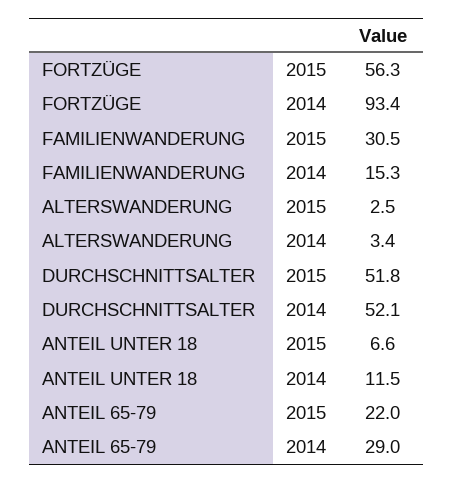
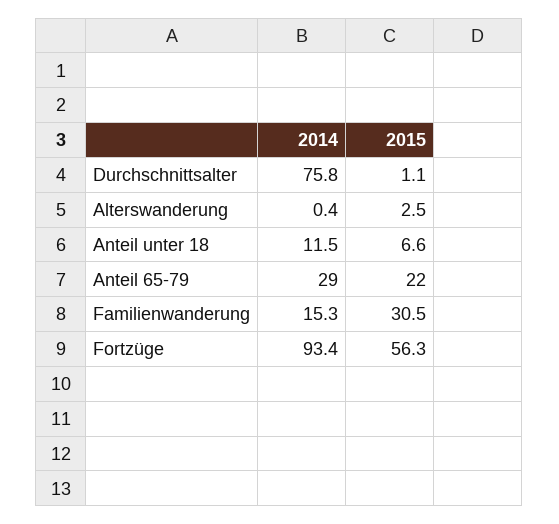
ALTERSWANDERUNG, 2014: 3.4 -> 0.4
DURCHSCHNITTSALTER, 2015: 51.8 -> 1.1
DURCHSCHNITTSALTER, 2014: 52.1 -> 75.8

